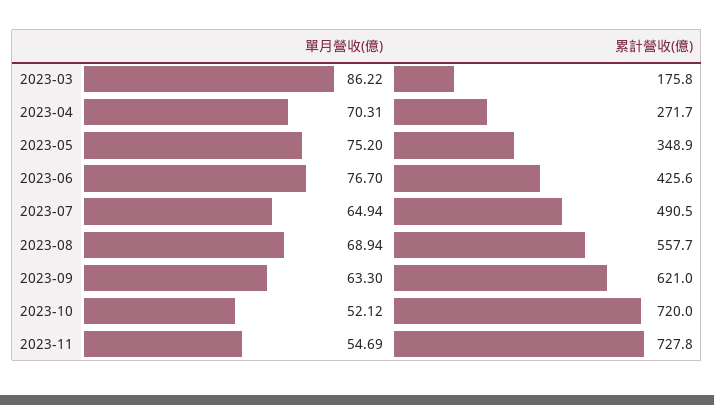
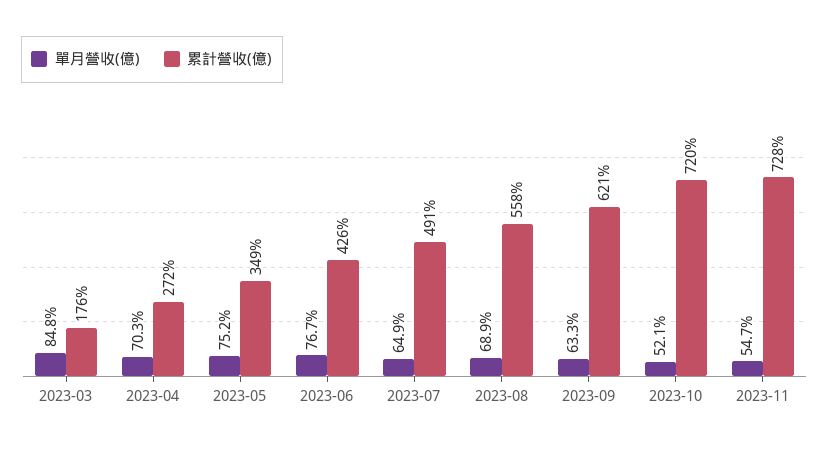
單月營收(億), 2023-03: 86.22 -> 84.8

